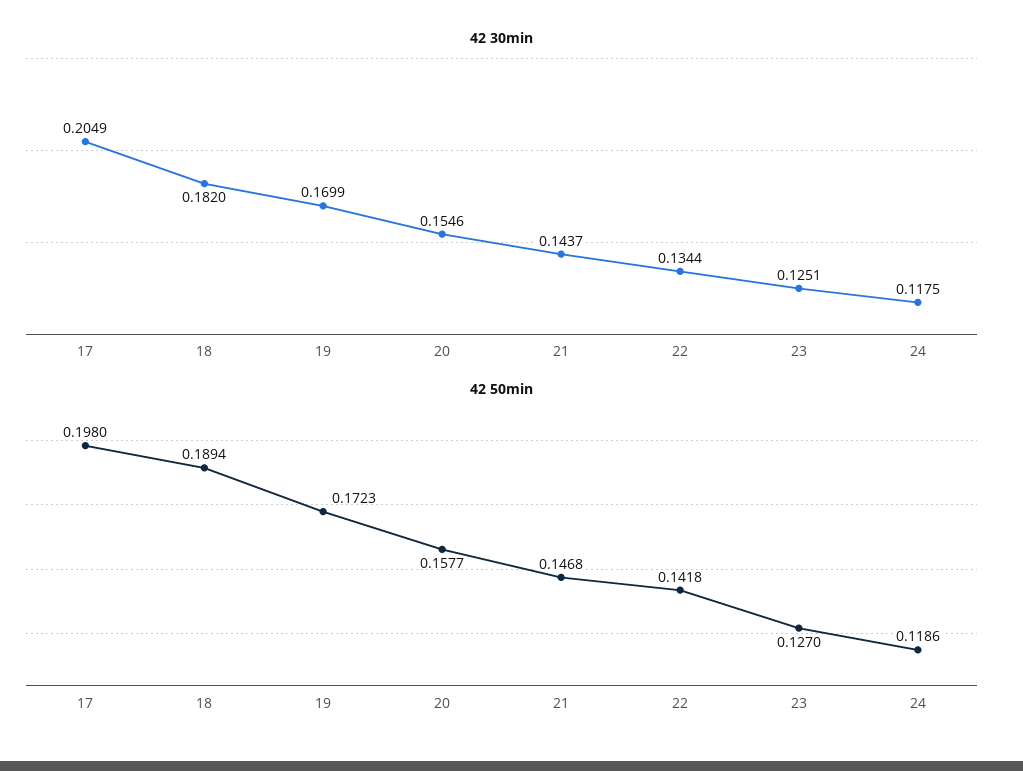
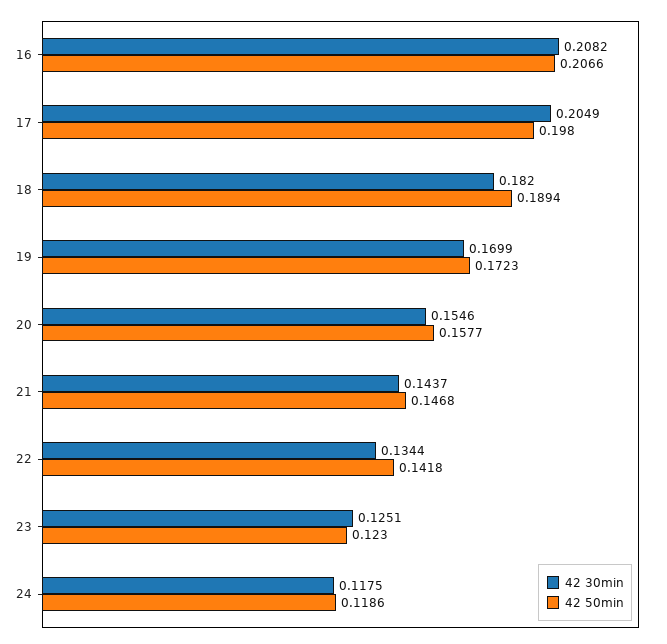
42 50min, 23: 0.127 -> 0.123
42 30min, 16: none -> 0.2082
42 50min, 16: none -> 0.2066

